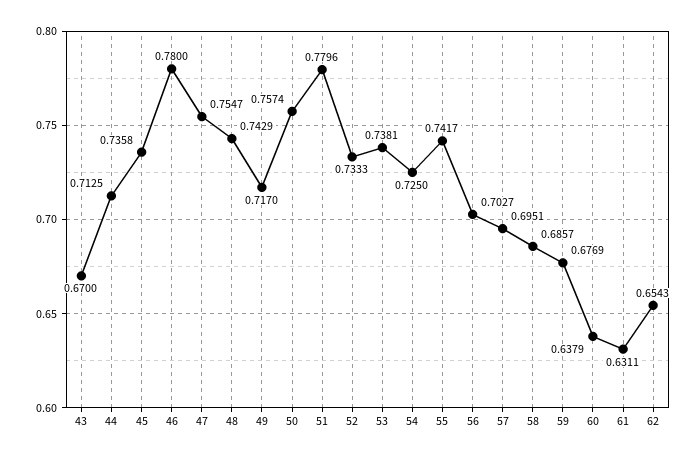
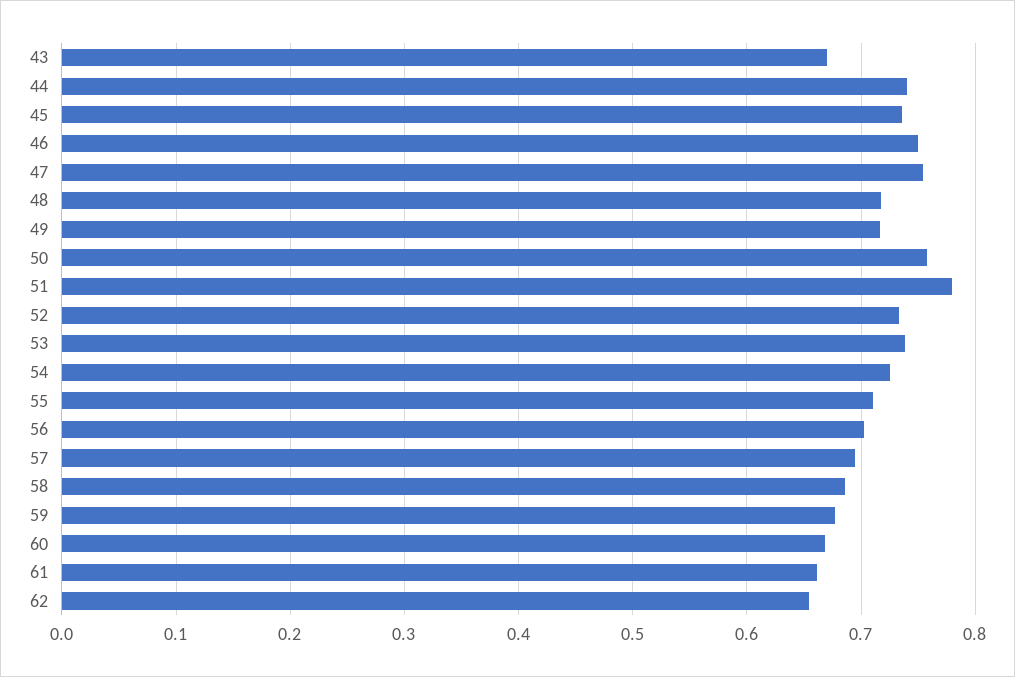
44: 0.7125 -> 0.74
46: 0.78 -> 0.75
48: 0.7429 -> 0.72
55: 0.7417 -> 0.71
60: 0.6379 -> 0.67
61: 0.6311 -> 0.66

